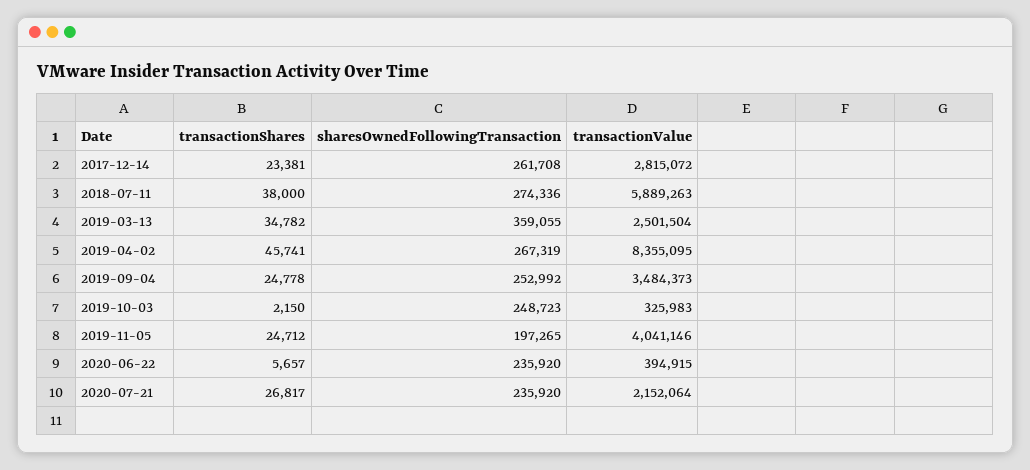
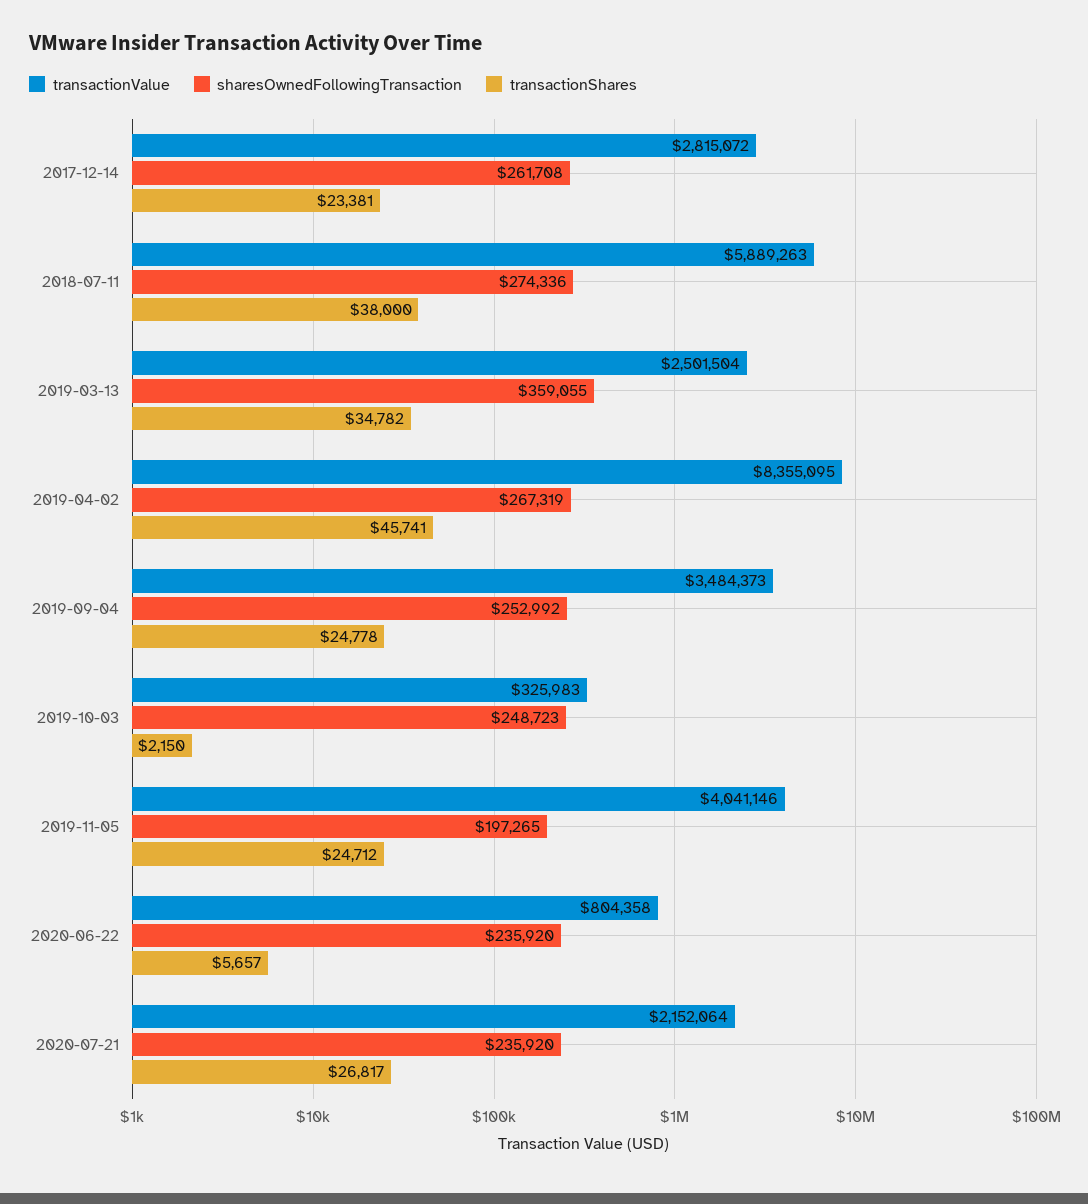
transactionValue, 2020-06-22: 394915 -> 804358

